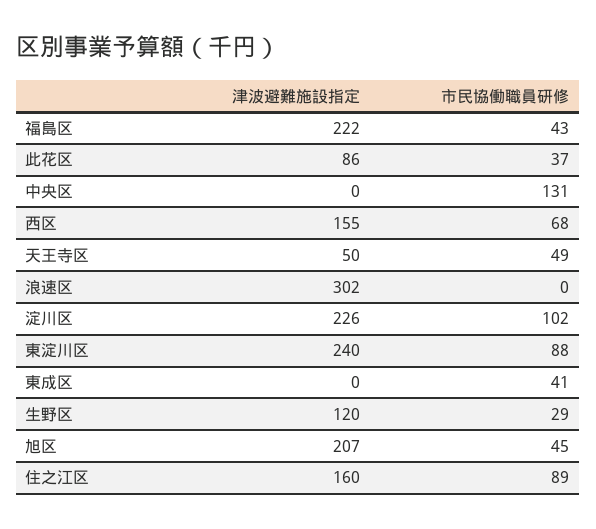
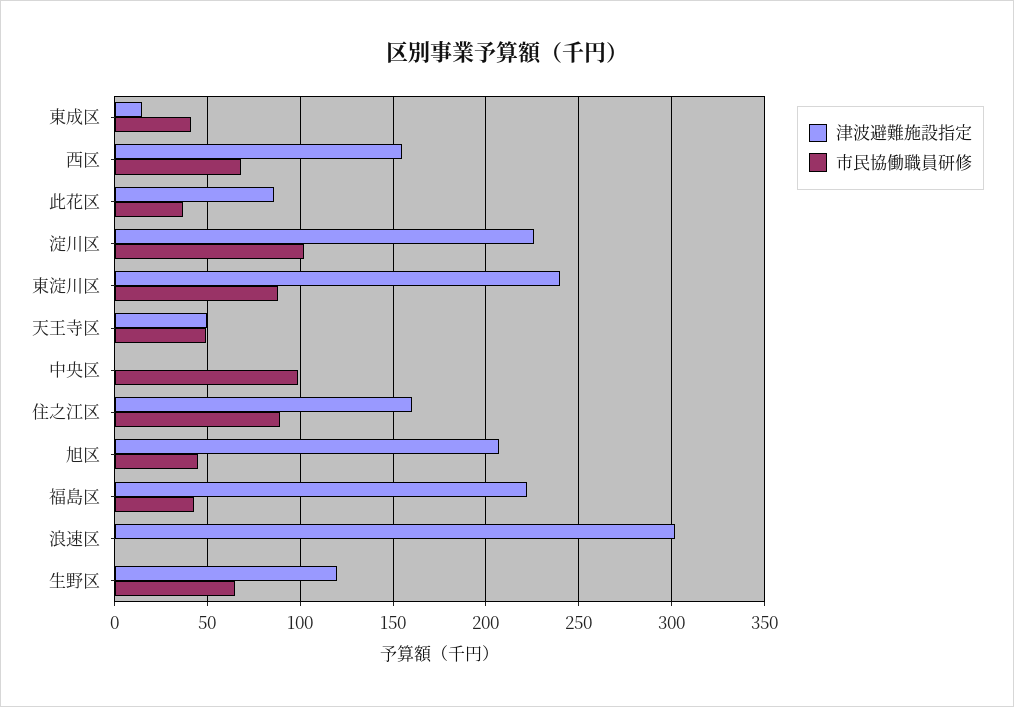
市民協働職員研修, 中央区: 131 -> 100
津波避難施設指定, 東成区: 0 -> 15
市民協働職員研修, 生野区: 29 -> 65

